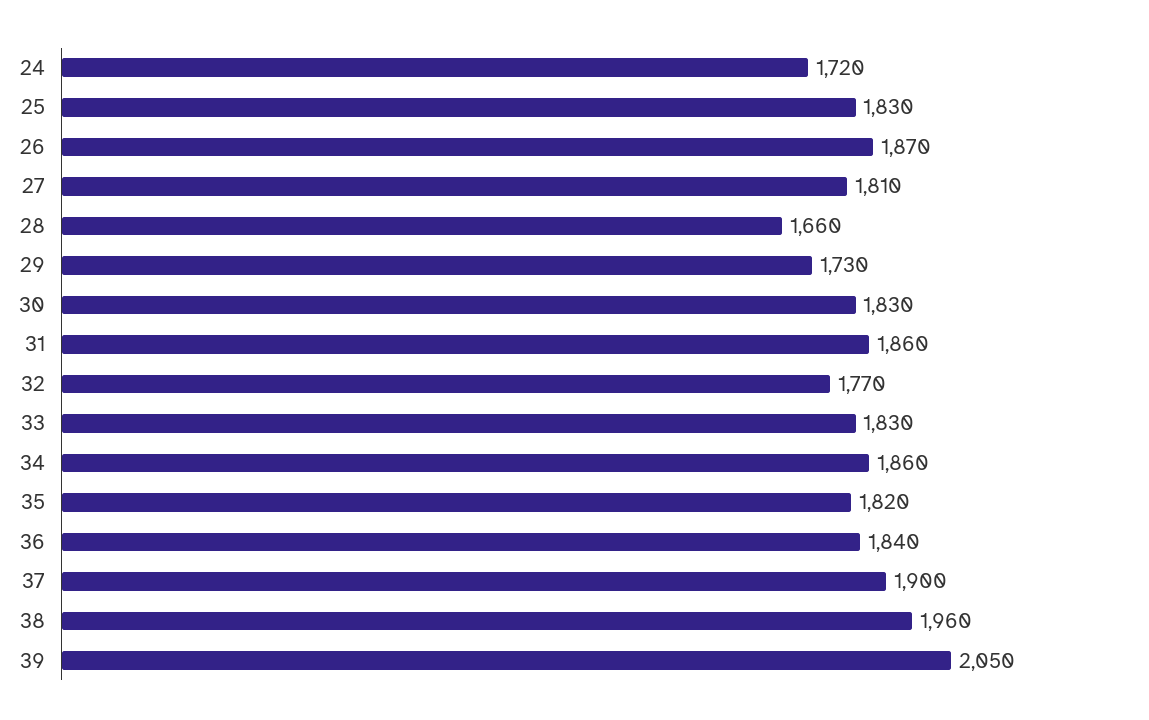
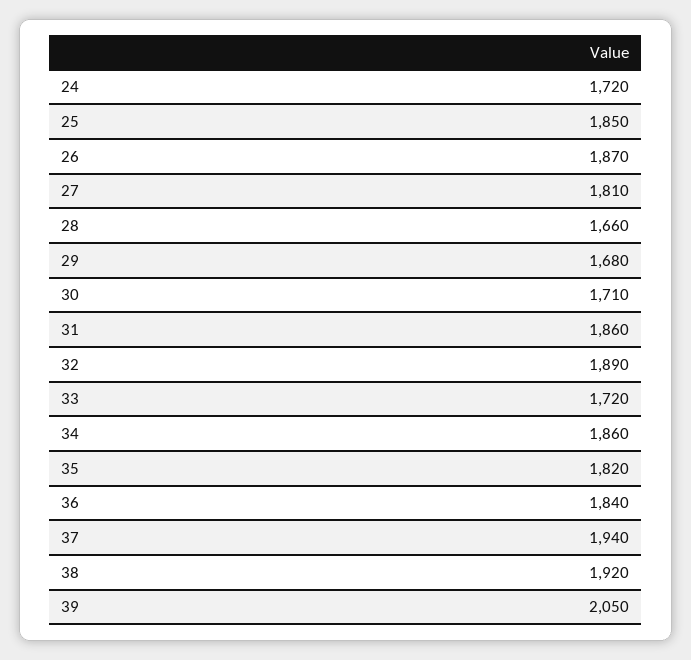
25: 1830 -> 1850
29: 1730 -> 1680
30: 1830 -> 1710
32: 1770 -> 1890
33: 1830 -> 1720
37: 1900 -> 1940
38: 1960 -> 1920

